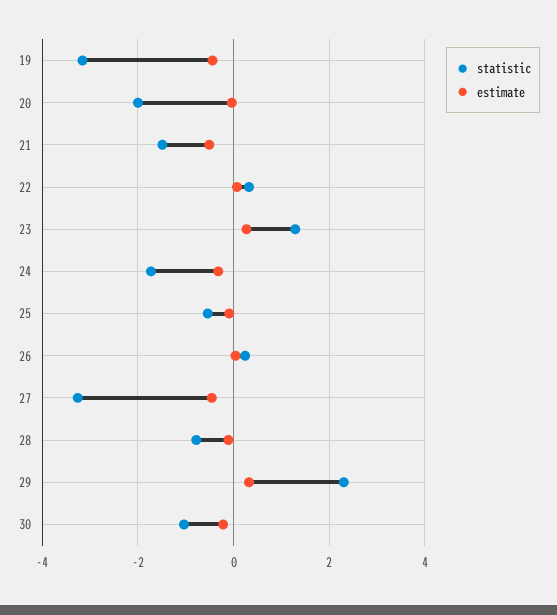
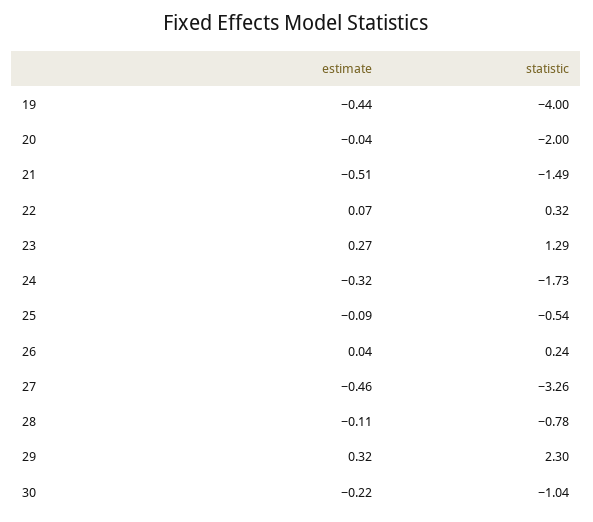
statistic, 19: -3.2 -> -4

